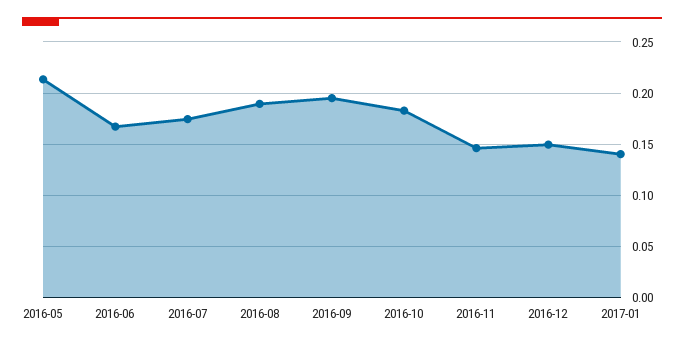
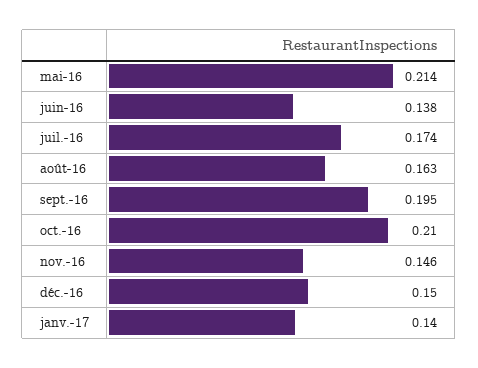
2016-06: 0.17 -> 0.138
2016-08: 0.19 -> 0.163
2016-10: 0.18 -> 0.21

